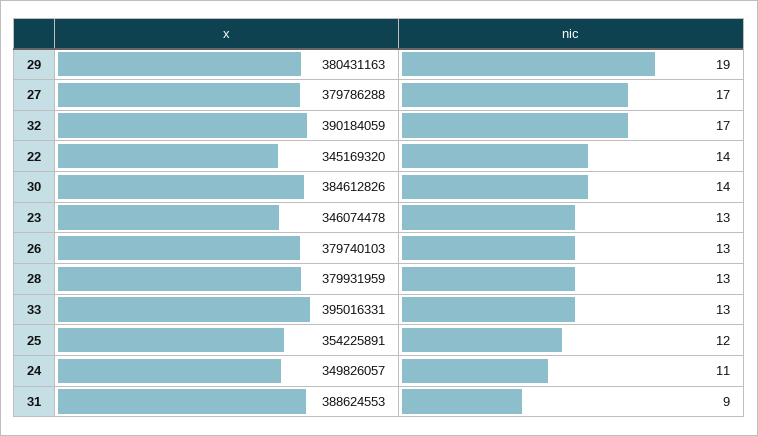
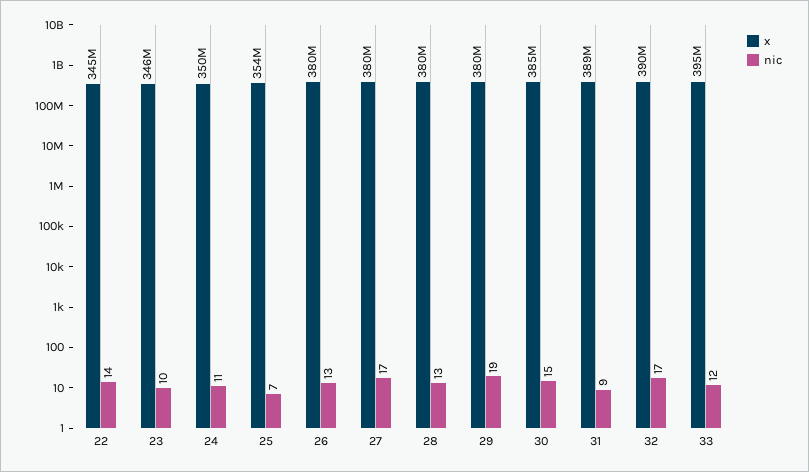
nic, 30: 14 -> 15
nic, 23: 13 -> 10
nic, 33: 13 -> 12
nic, 25: 12 -> 7

